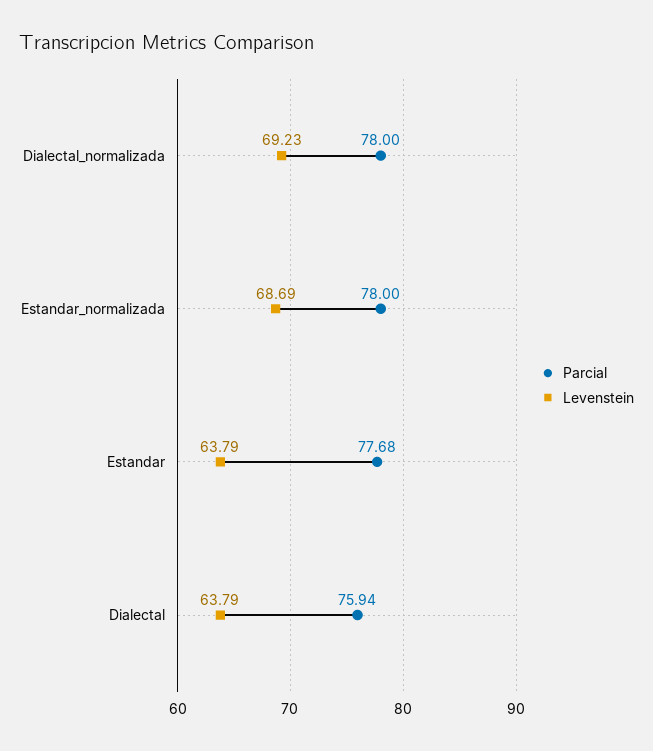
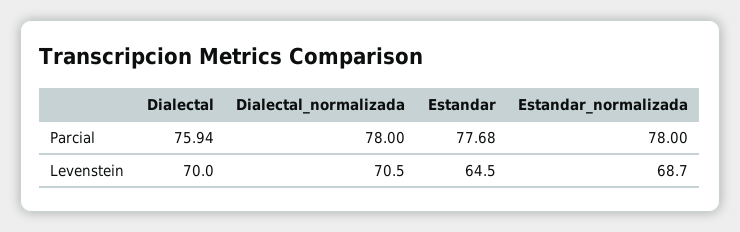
Levenstein, Dialectal_normalizada: 69.23 -> 70.5
Levenstein, Estandar: 63.79 -> 64.5
Levenstein, Dialectal: 63.79 -> 70

